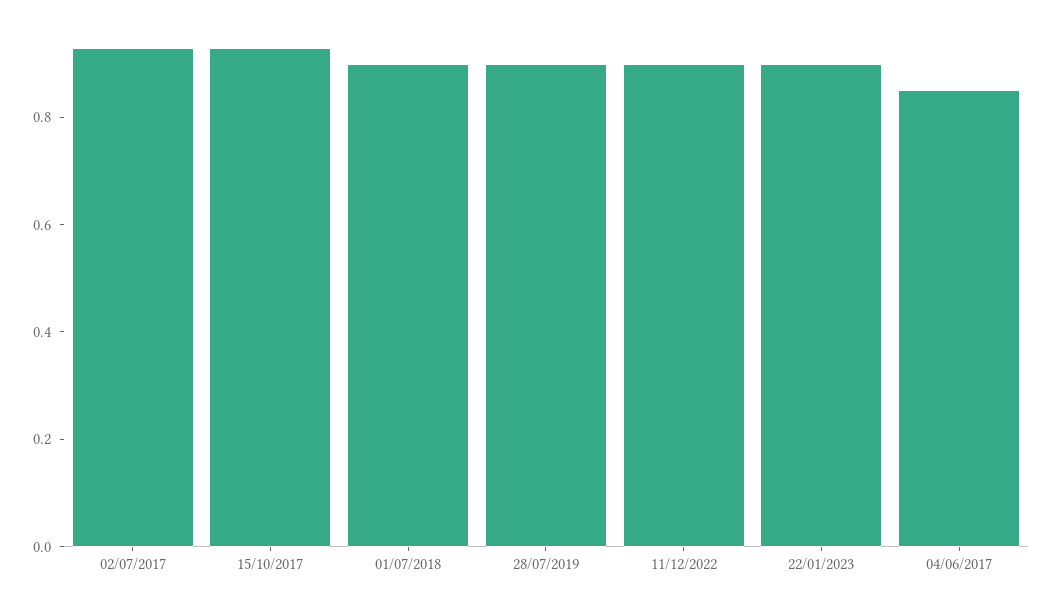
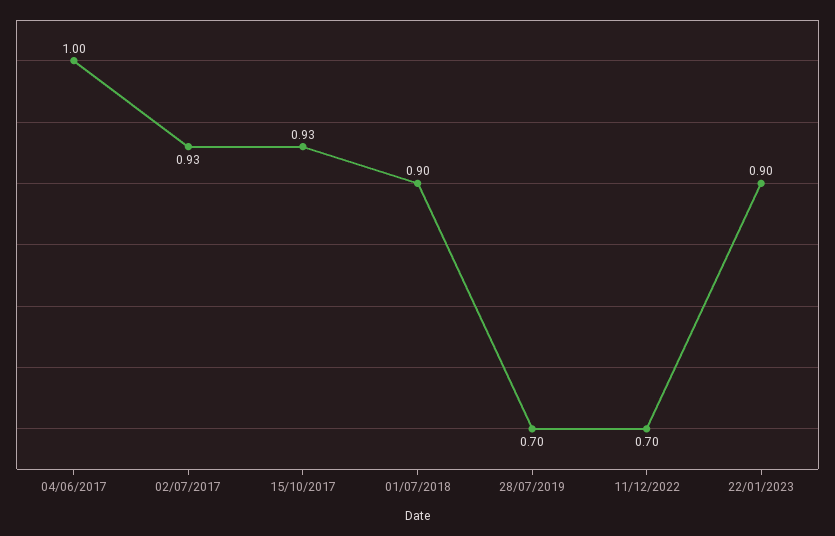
28/07/2019: 0.9 -> 0.7
11/12/2022: 0.9 -> 0.7
04/06/2017: 0.85 -> 1

